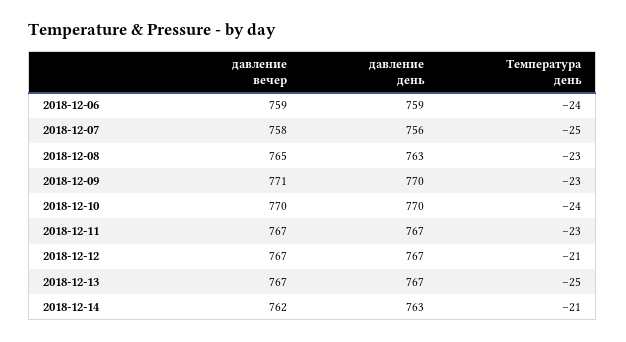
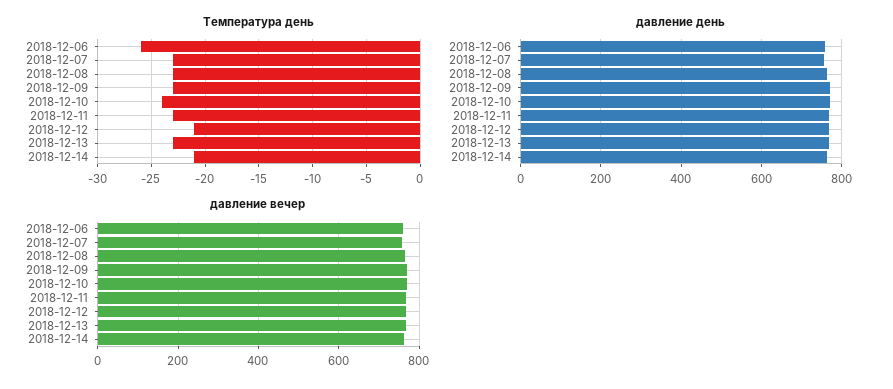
Температура день, 2018-12-06: -24 -> -26
Температура день, 2018-12-07: -25 -> -23
Температура день, 2018-12-13: -25 -> -23

